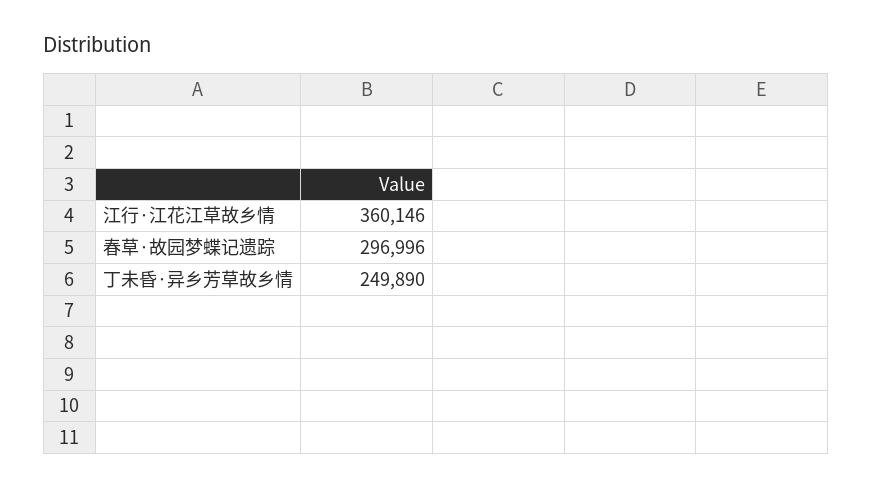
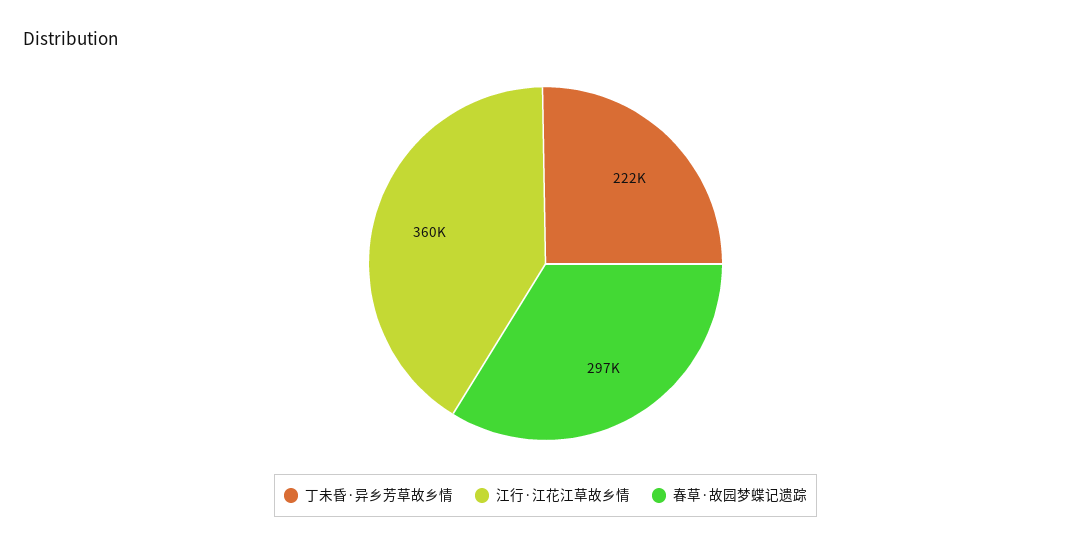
丁未昏·异乡芳草故乡情: 249890 -> 222000

